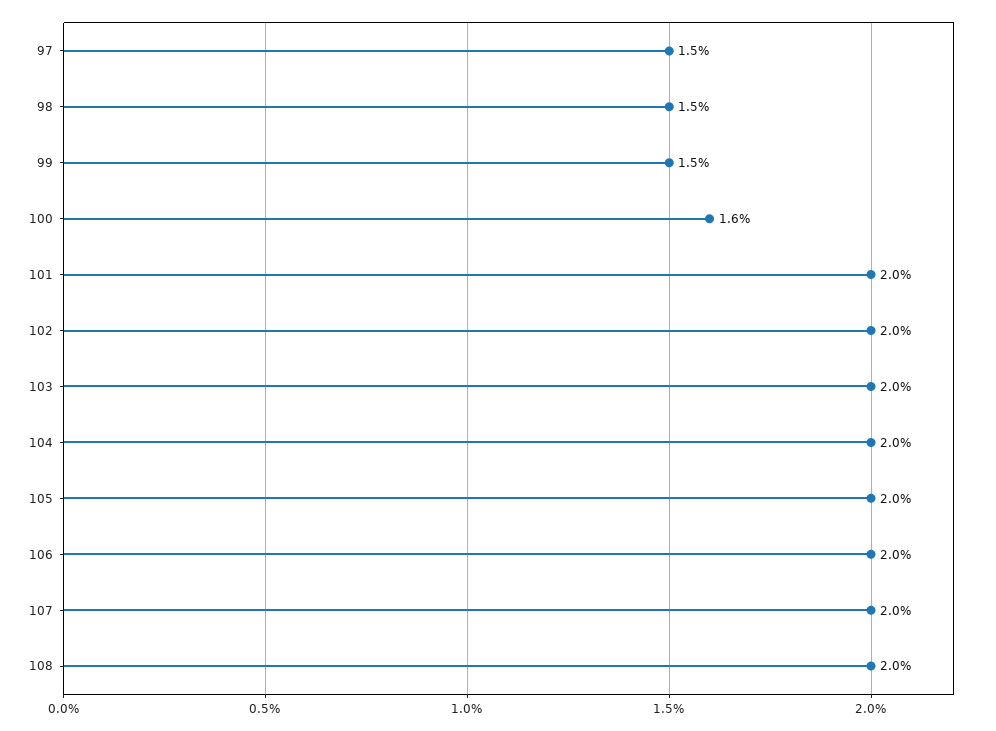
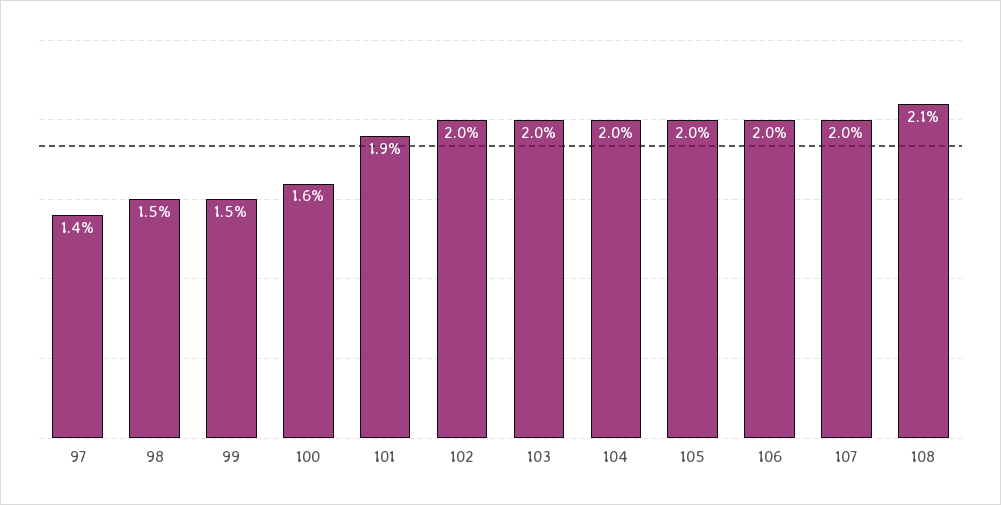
97: 1.5 -> 1.4
101: 2 -> 1.9
108: 2 -> 2.1

